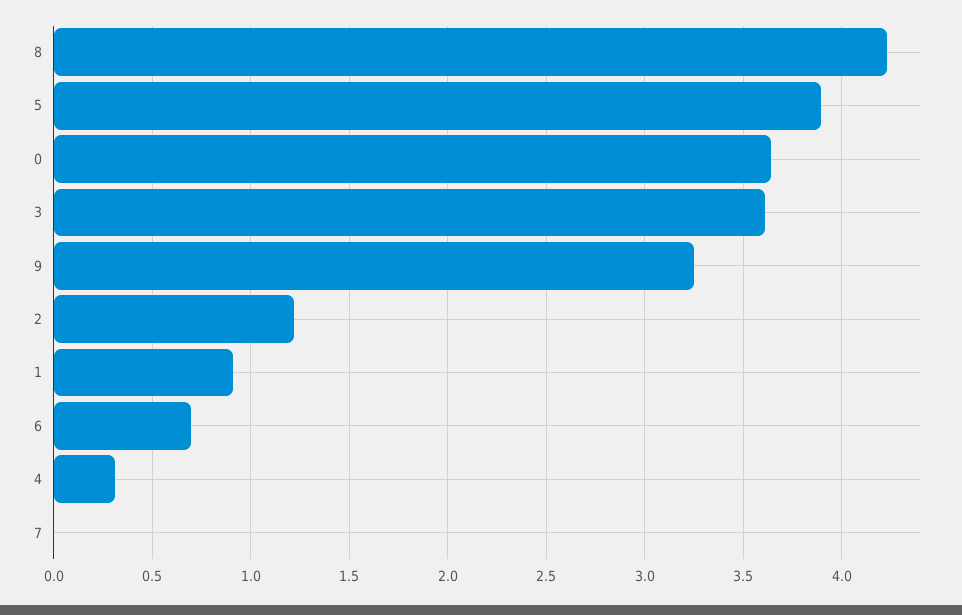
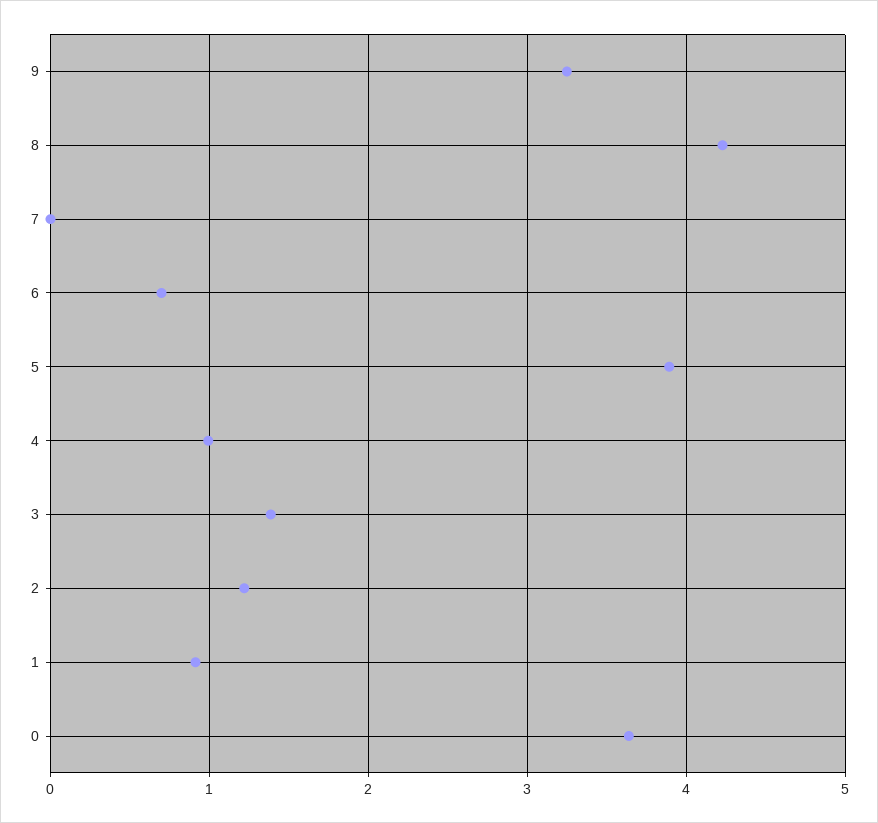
3: 3.6 -> 1.4
4: 0.3 -> 1

